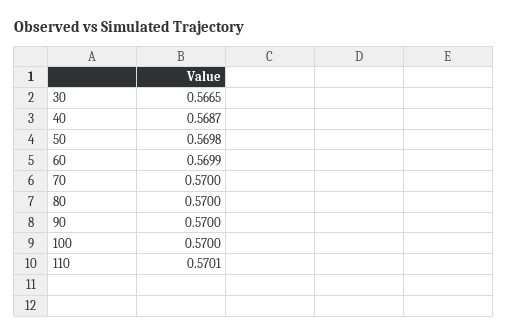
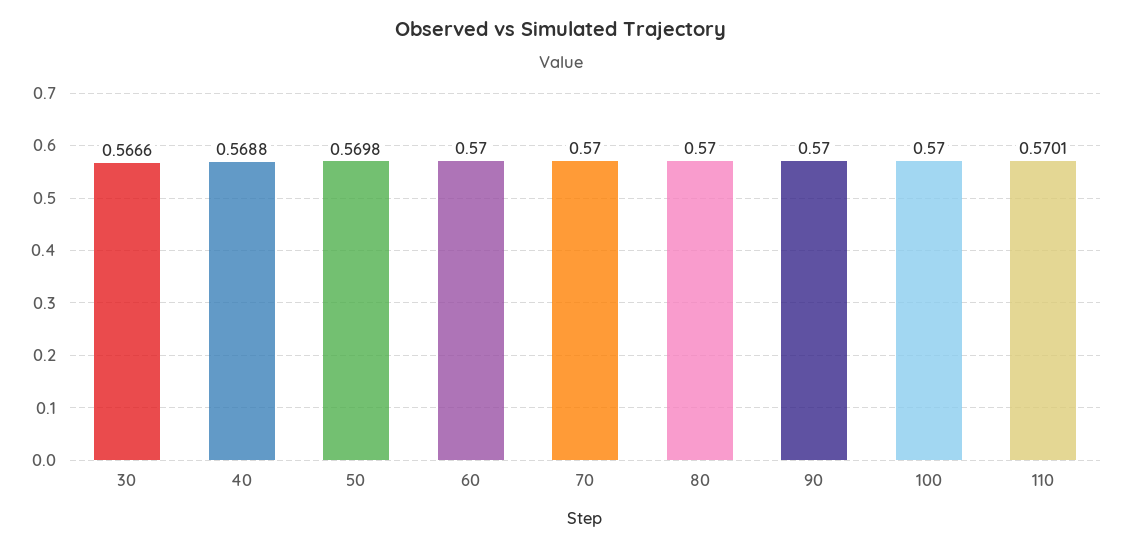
30: 0.5665 -> 0.5666
40: 0.5687 -> 0.5688
60: 0.5699 -> 0.57

